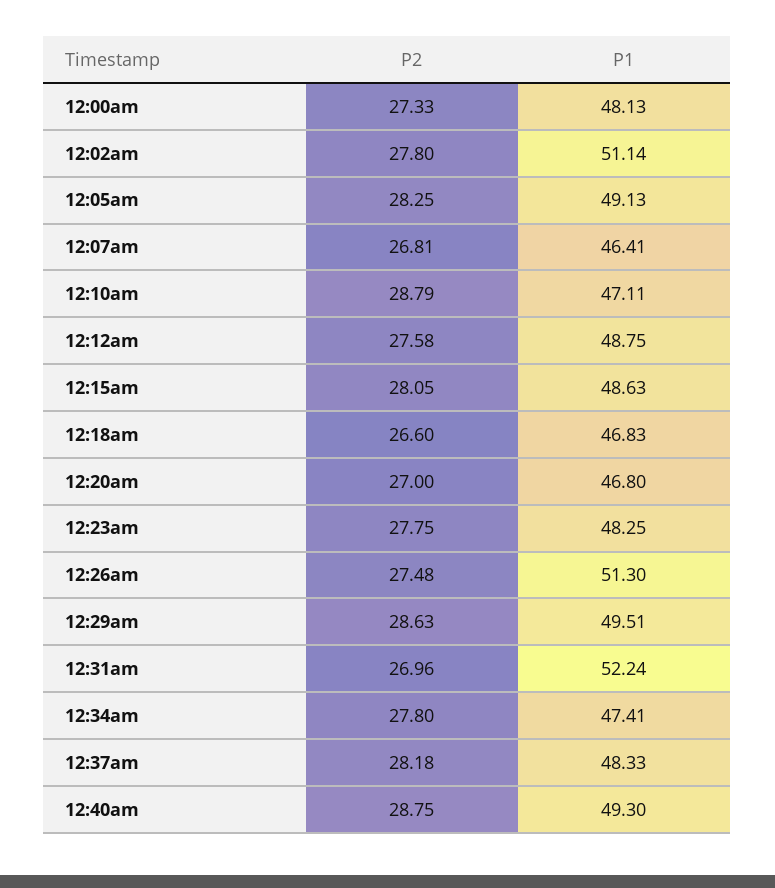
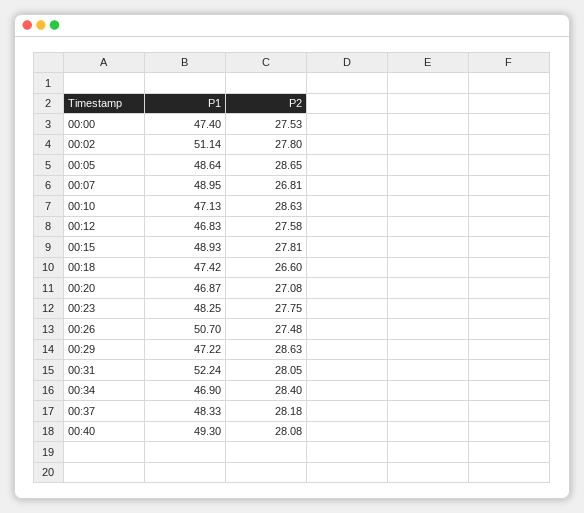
P2, 12:00am: 27.33 -> 27.53
P1, 12:00am: 48.13 -> 47.4
P2, 12:05am: 28.25 -> 28.65
P1, 12:05am: 49.13 -> 48.64
P1, 12:07am: 46.41 -> 48.95
P2, 12:10am: 28.79 -> 28.63
P1, 12:10am: 47.11 -> 47.13
P1, 12:12am: 48.75 -> 46.83
P2, 12:15am: 28.05 -> 27.81
P1, 12:15am: 48.63 -> 48.93
P1, 12:18am: 46.83 -> 47.42
P2, 12:20am: 27 -> 27.08
P1, 12:20am: 46.8 -> 46.87
P1, 12:26am: 51.3 -> 50.7
P1, 12:29am: 49.51 -> 47.22
P2, 12:31am: 26.96 -> 28.05
P2, 12:34am: 27.8 -> 28.4
P1, 12:34am: 47.41 -> 46.9
P2, 12:40am: 28.75 -> 28.08

